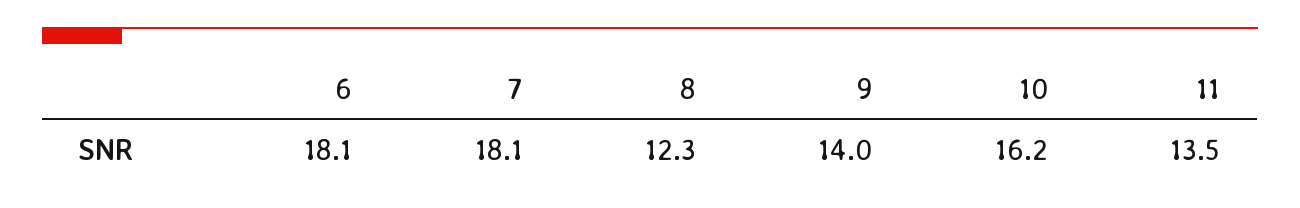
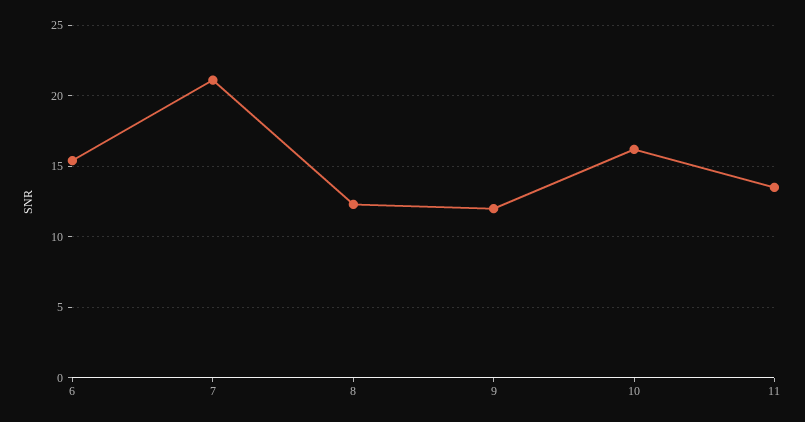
6: 18.1 -> 15.5
7: 18.1 -> 21
9: 14 -> 12

